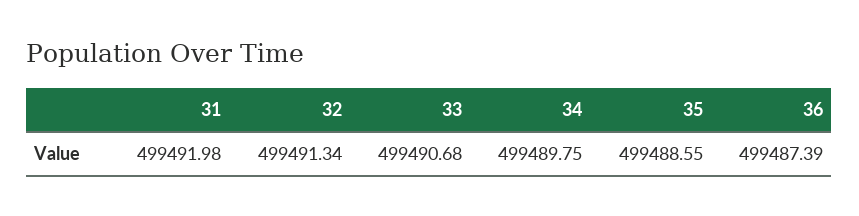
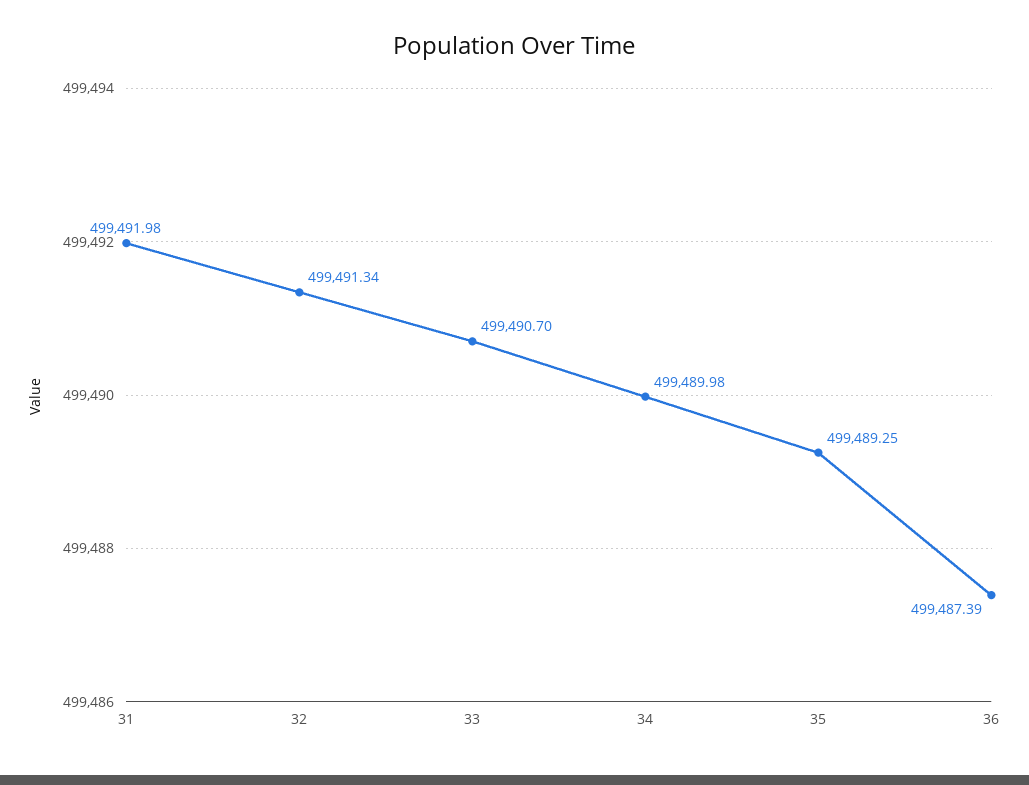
33: 499490.68 -> 499490.7
34: 499489.75 -> 499489.98
35: 499488.55 -> 499489.25

